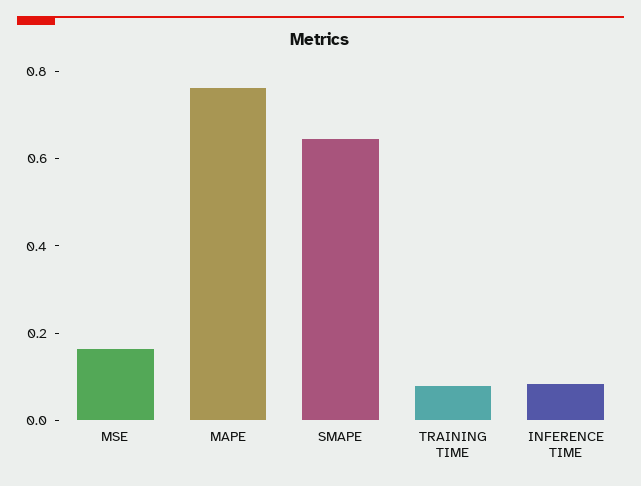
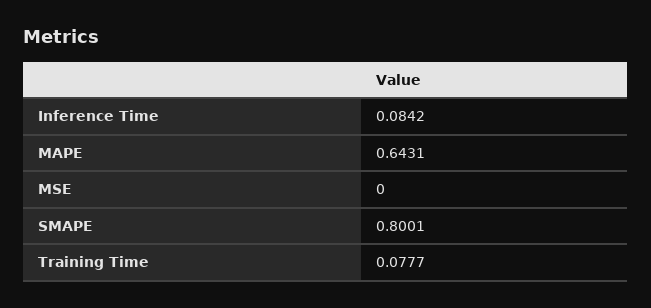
MSE: 0.15 -> 0
MAPE: 0.75 -> 0.6431
SMAPE: 0.65 -> 0.8001

